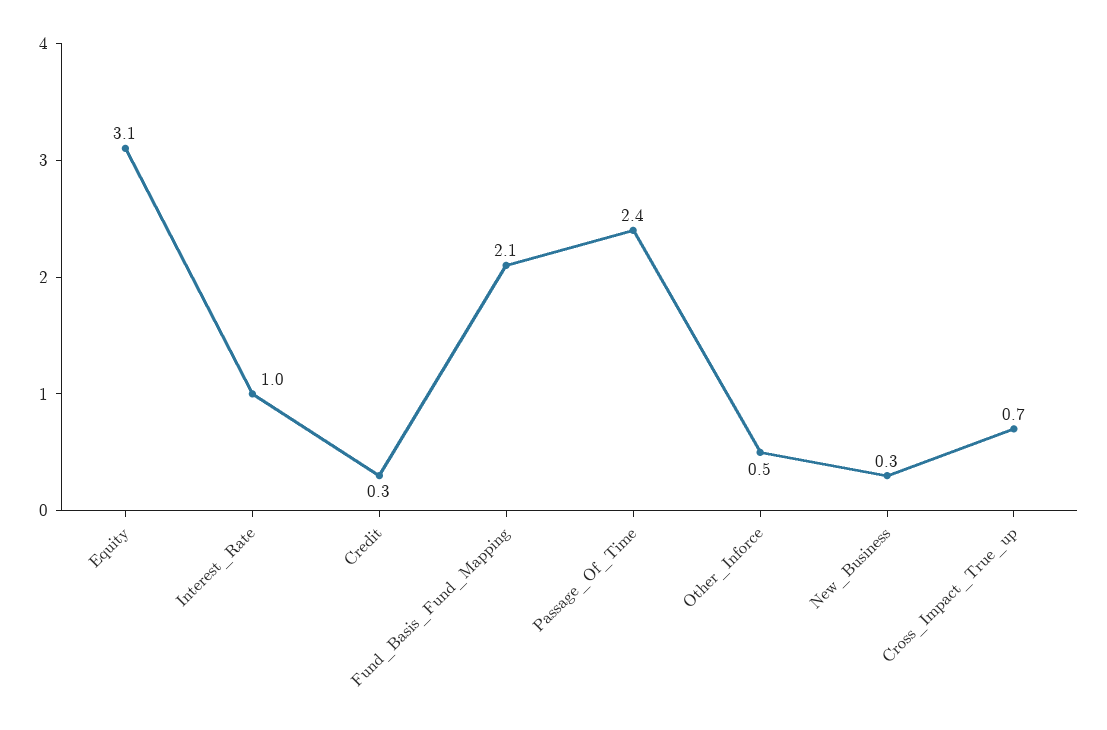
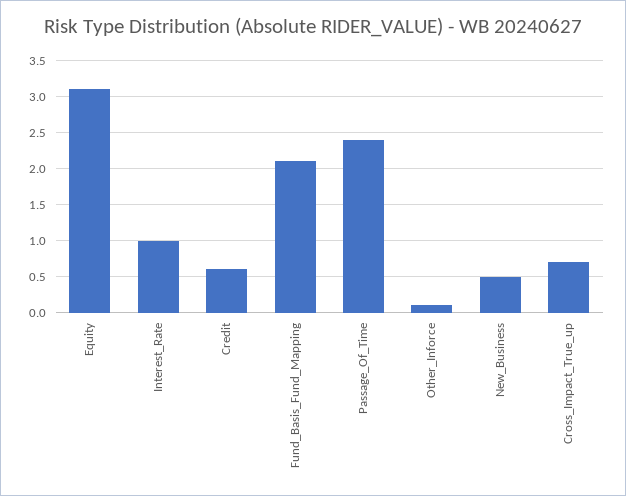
Credit: 0.3 -> 0.6
Other_Inforce: 0.5 -> 0.1
New_Business: 0.3 -> 0.5

